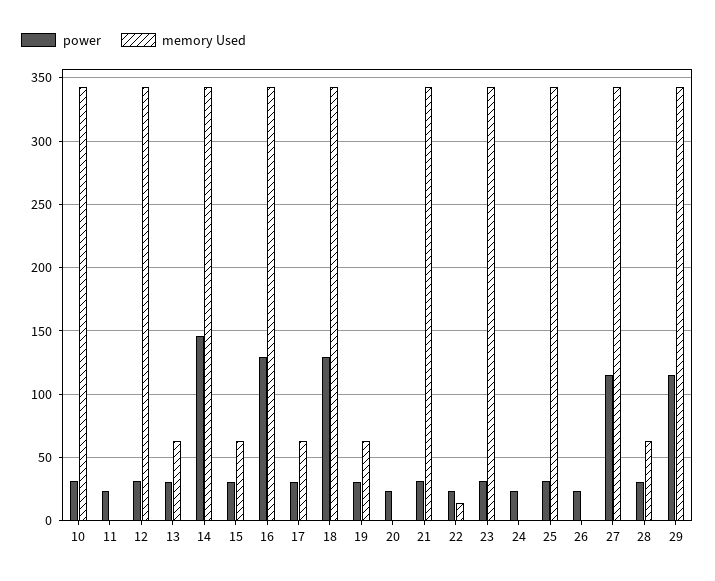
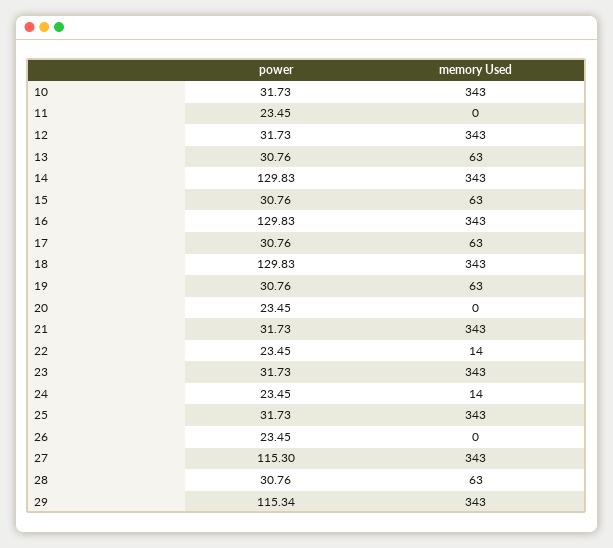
power, 14: 145 -> 129.83
memory Used, 24: 0 -> 14

